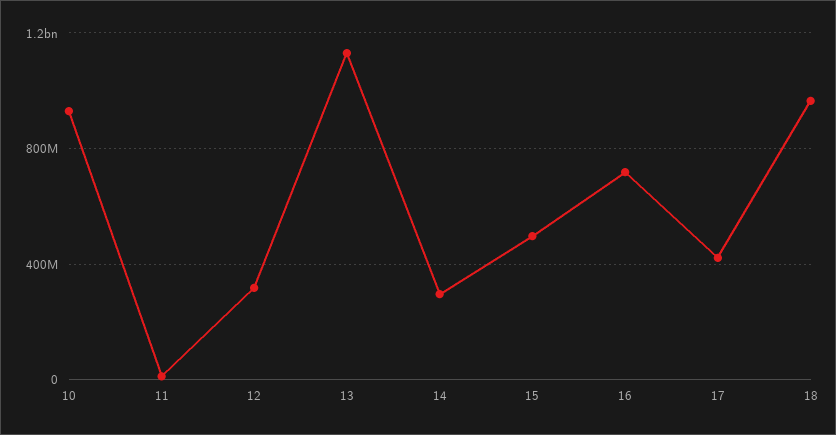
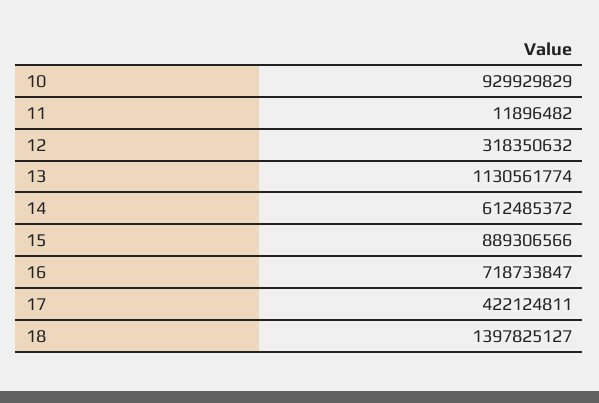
14: 300000000 -> 612485372
15: 500000000 -> 889306566
18: 950000000 -> 1397825127

